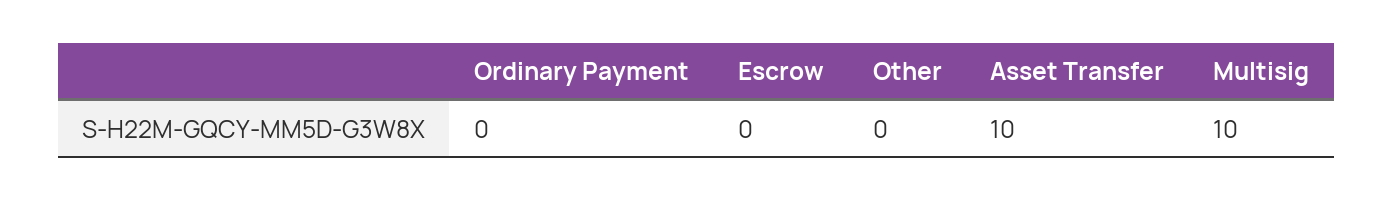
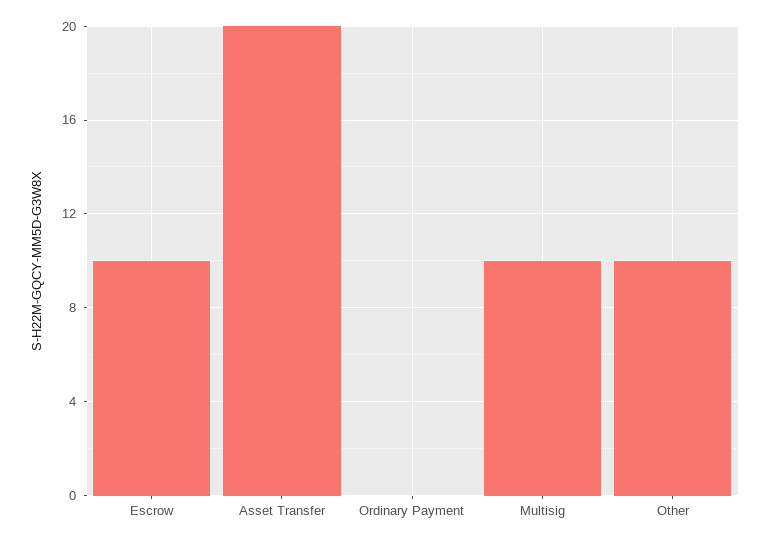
Escrow: 0 -> 10
Other: 0 -> 10
Asset Transfer: 10 -> 20

